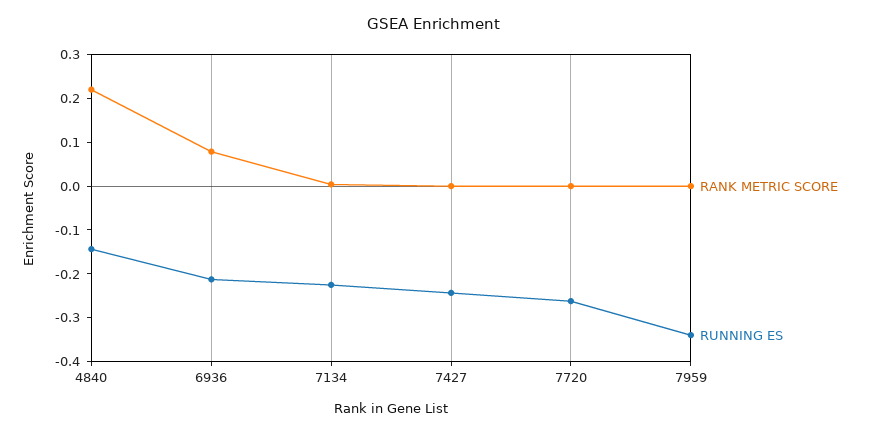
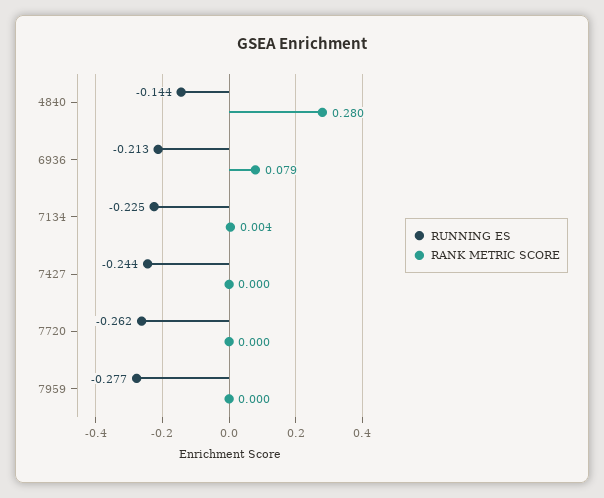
RANK METRIC SCORE, 4840: 0.22 -> 0.28
RUNNING ES, 7959: -0.34 -> -0.277

